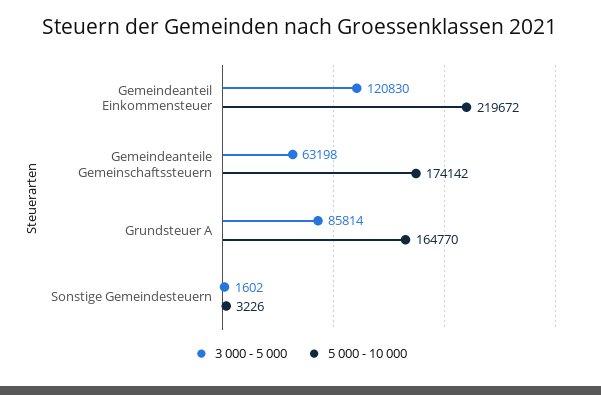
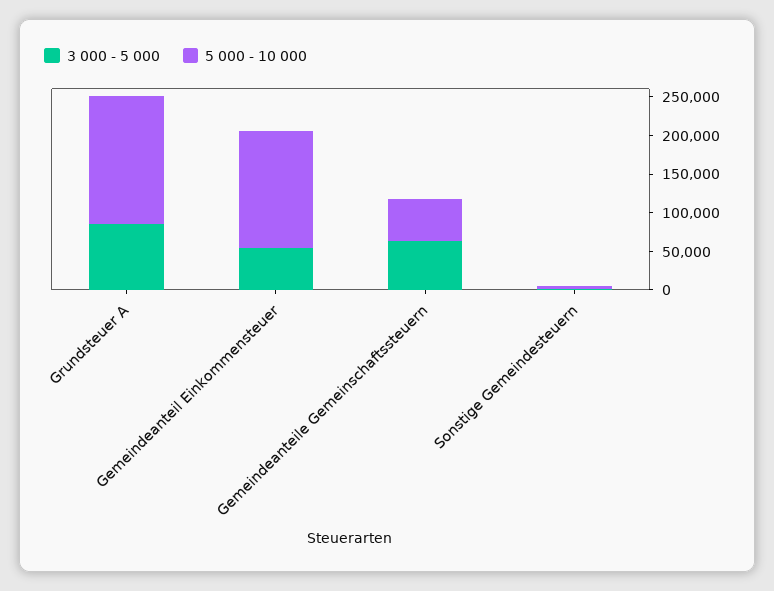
3 000 - 5 000, Gemeindeanteil Einkommensteuer: 120830 -> 50000
5 000 - 10 000, Gemeindeanteil Einkommensteuer: 219672 -> 150000
5 000 - 10 000, Gemeindeanteile Gemeinschaftssteuern: 174142 -> 50000

